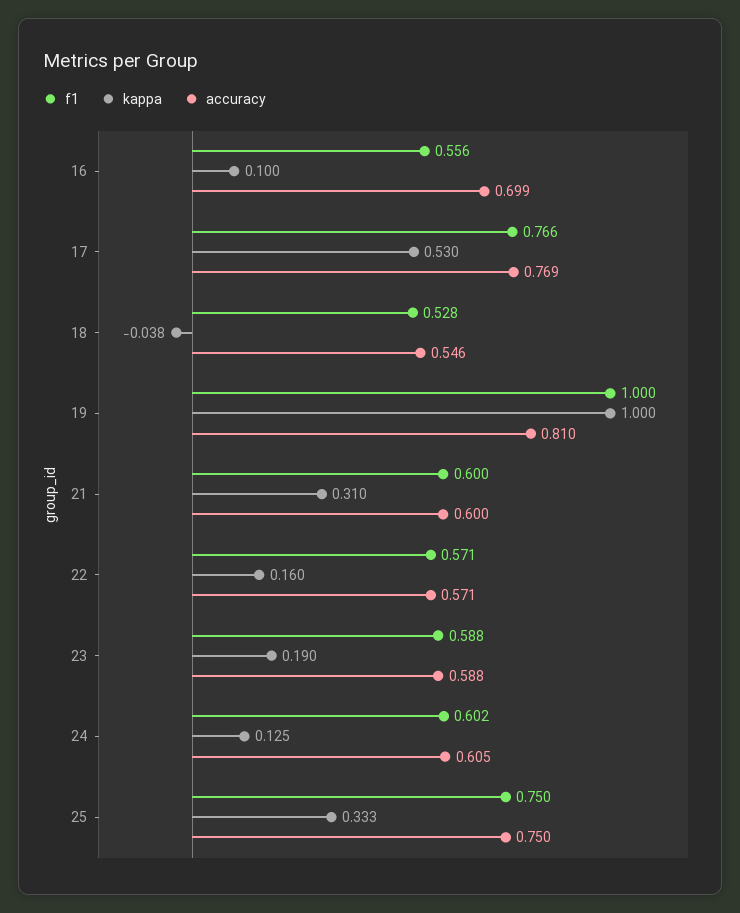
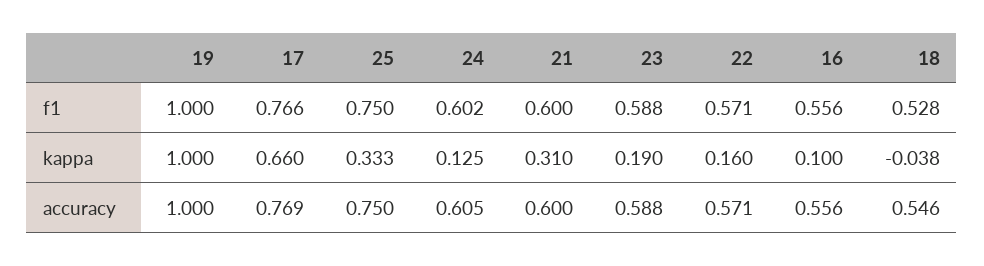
accuracy, 16: 0.699 -> 0.556
kappa, 17: 0.53 -> 0.66
accuracy, 19: 0.81 -> 1

